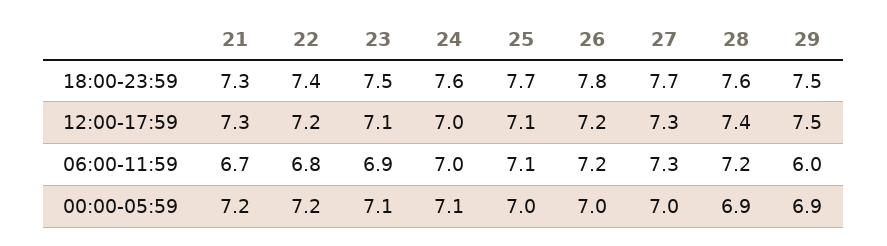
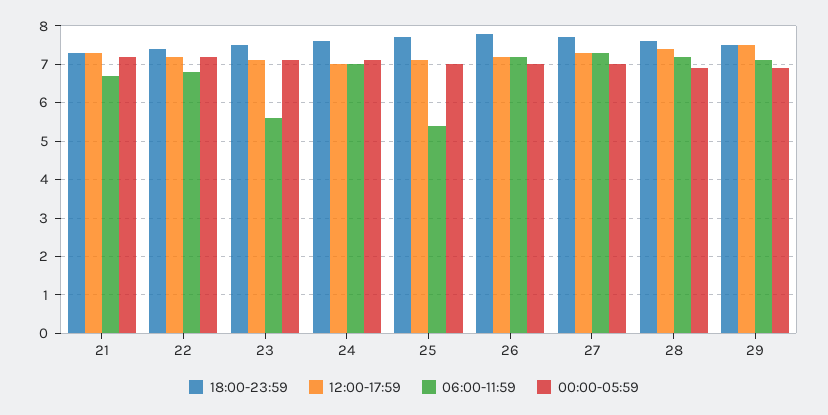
06:00-11:59, 23: 6.9 -> 5.5
06:00-11:59, 25: 7.1 -> 5.5
06:00-11:59, 29: 6 -> 7

